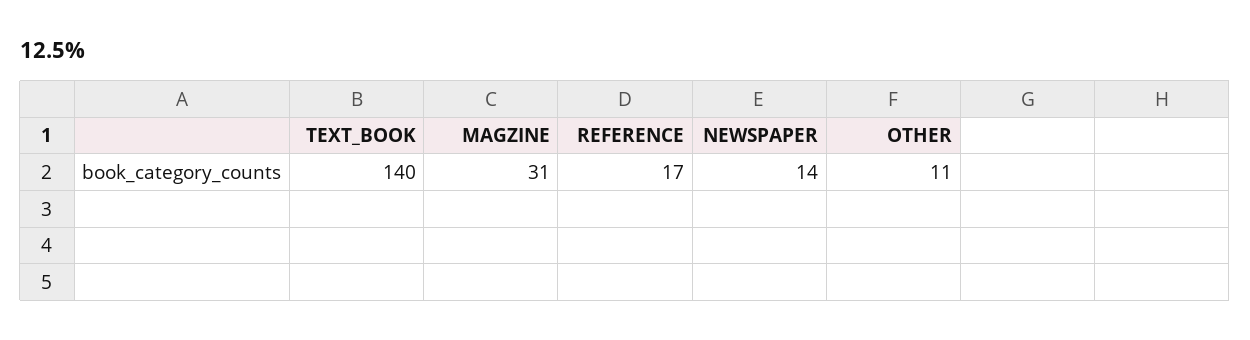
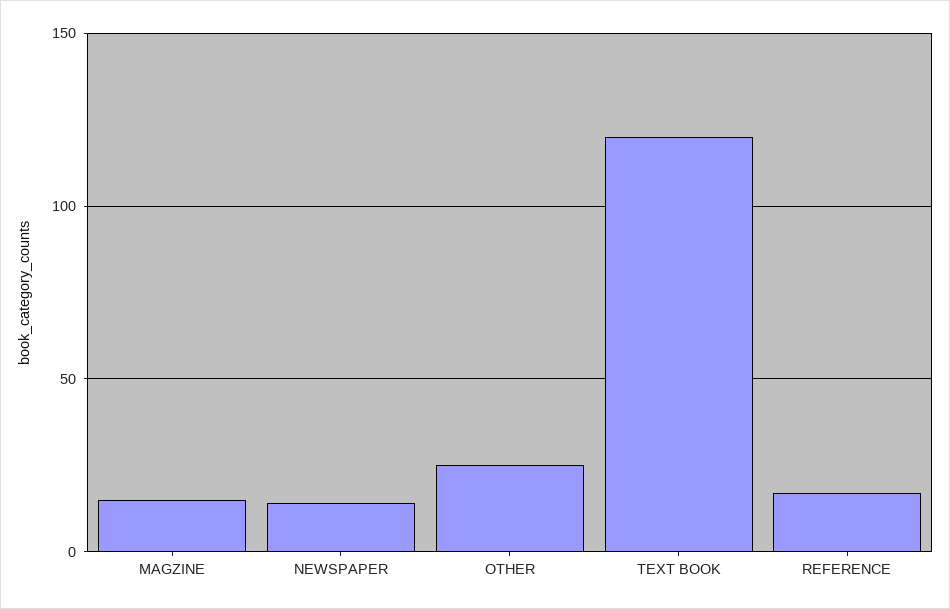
TEXT_BOOK: 140 -> 120
MAGZINE: 31 -> 15
OTHER: 11 -> 25

